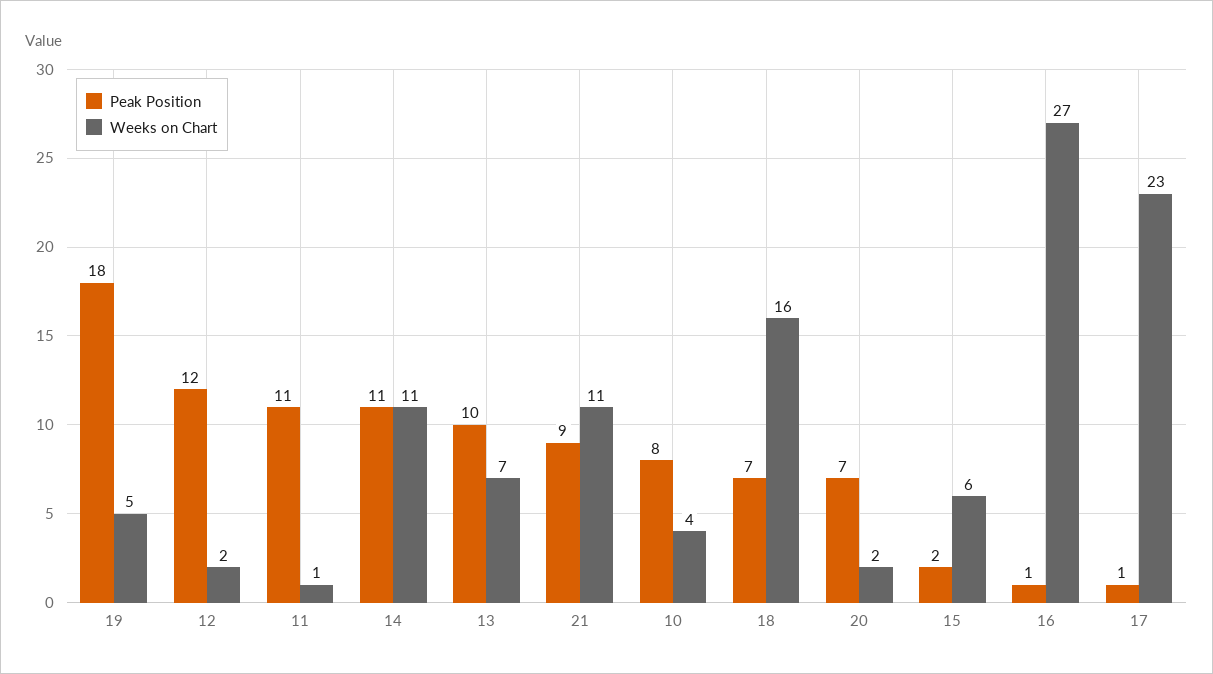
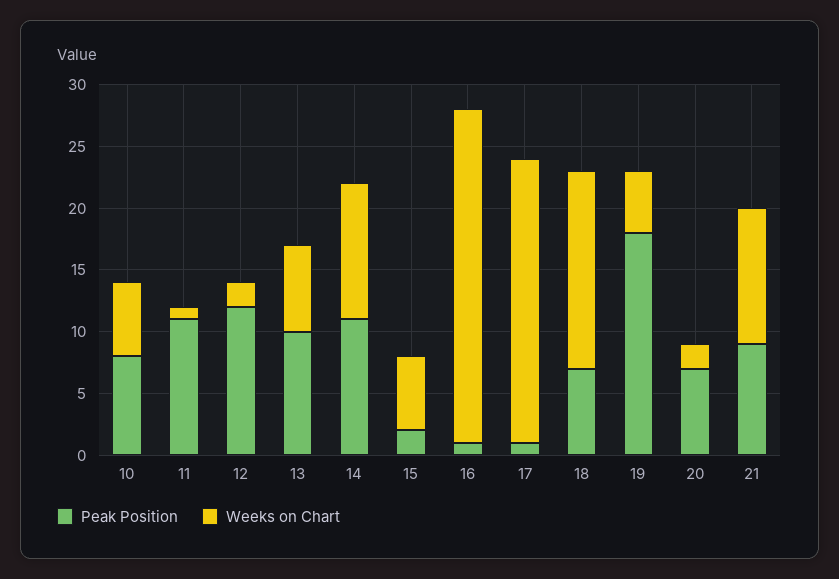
Weeks on Chart, 10: 4 -> 6

